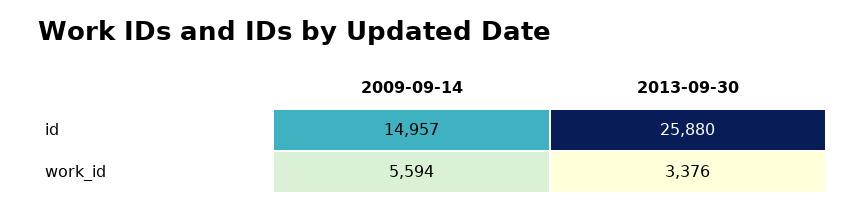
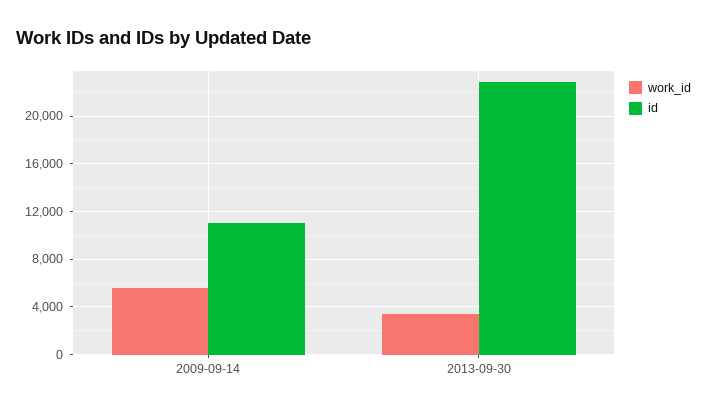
id, 2009-09-14: 14957 -> 11000
id, 2013-09-30: 25880 -> 23000

